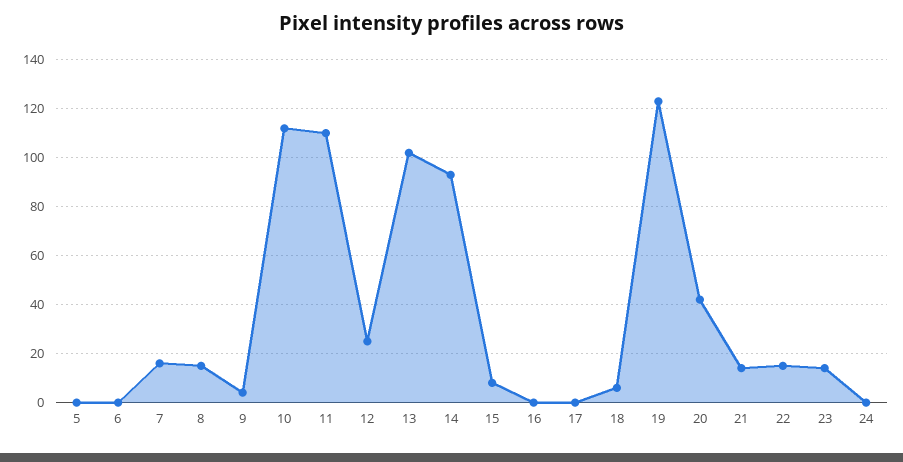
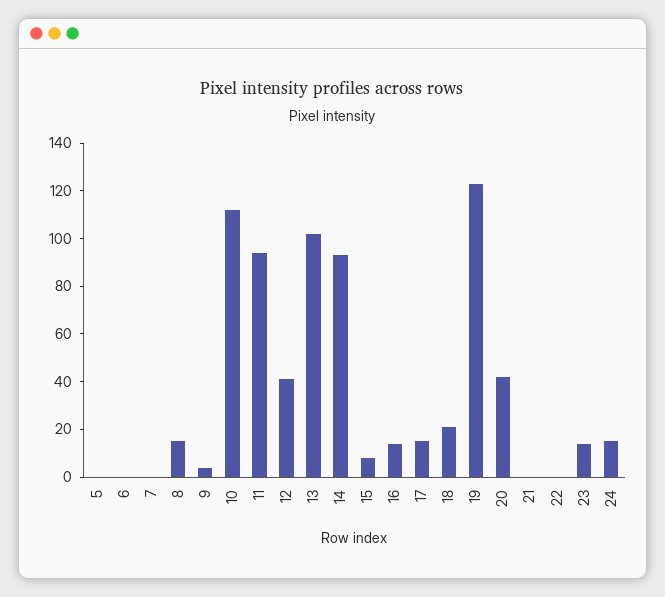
7: 15 -> 0
11: 110 -> 95
12: 25 -> 40
16: 0 -> 15
17: 0 -> 15
18: 5 -> 20
21: 15 -> 0
22: 15 -> 0
24: 0 -> 15

